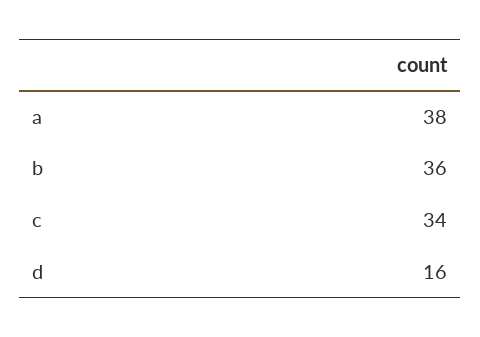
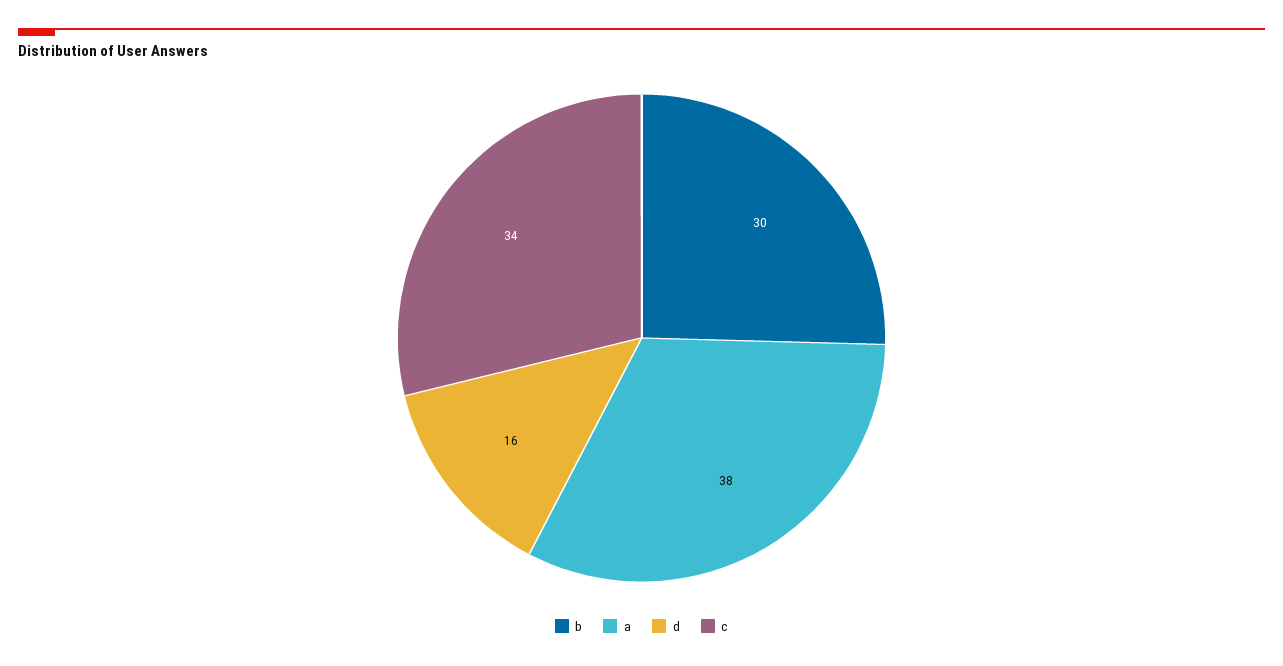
b: 36 -> 30

